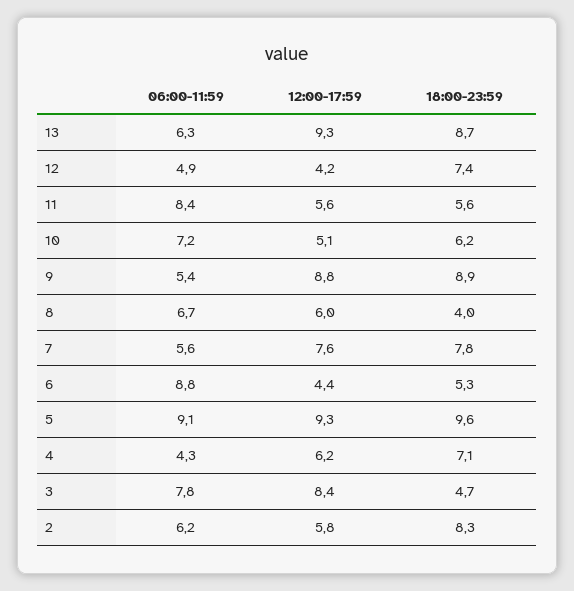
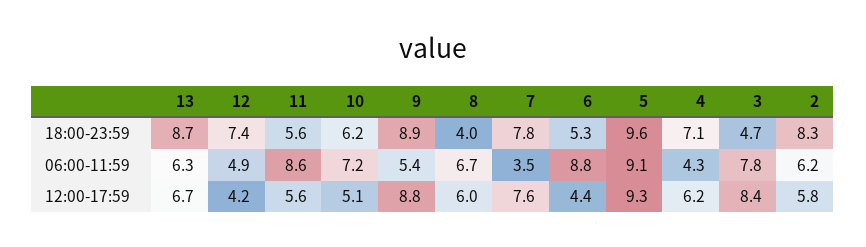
12:00-17:59, 13: 9.3 -> 6.7
06:00-11:59, 11: 8.4 -> 8.6
06:00-11:59, 7: 5.6 -> 3.5

